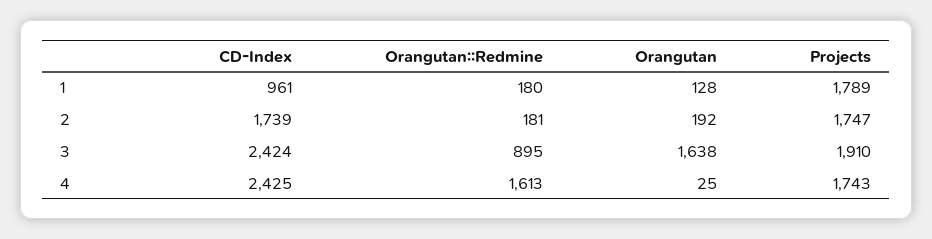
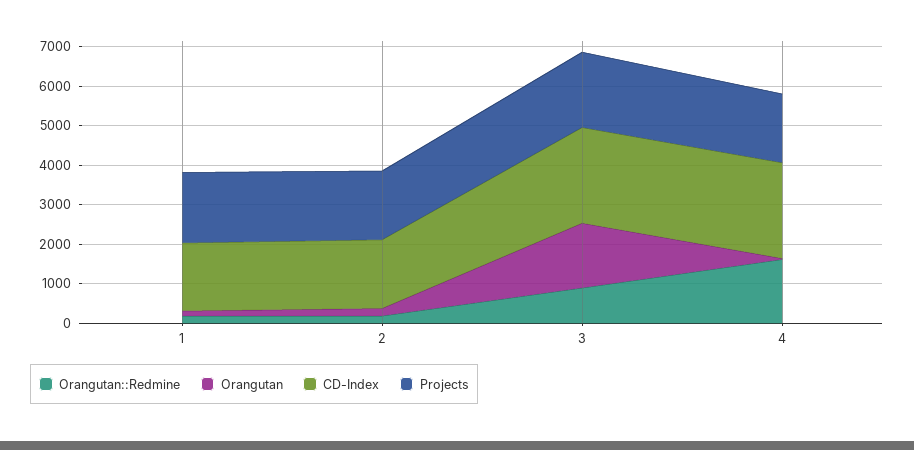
CD-Index, 1: 961 -> 1750

